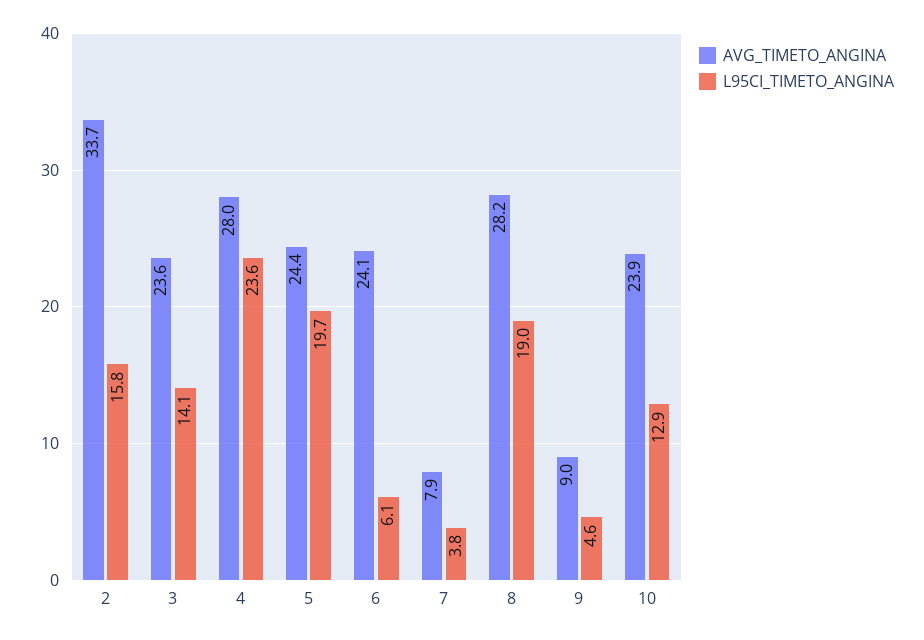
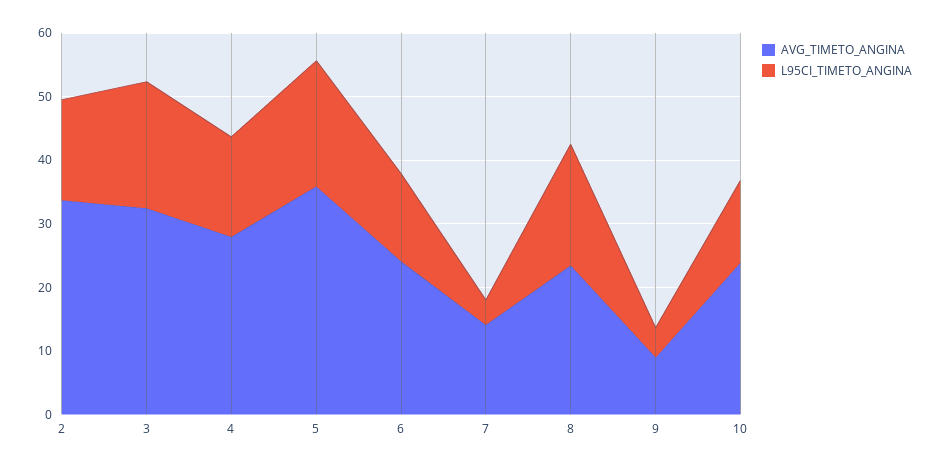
AVG_TIMETO_ANGINA, 3: 23.6 -> 32
L95CI_TIMETO_ANGINA, 3: 14.1 -> 20
L95CI_TIMETO_ANGINA, 4: 23.6 -> 16
AVG_TIMETO_ANGINA, 5: 24.4 -> 36
L95CI_TIMETO_ANGINA, 6: 6.1 -> 14
AVG_TIMETO_ANGINA, 7: 7.9 -> 14
AVG_TIMETO_ANGINA, 8: 28.2 -> 24

